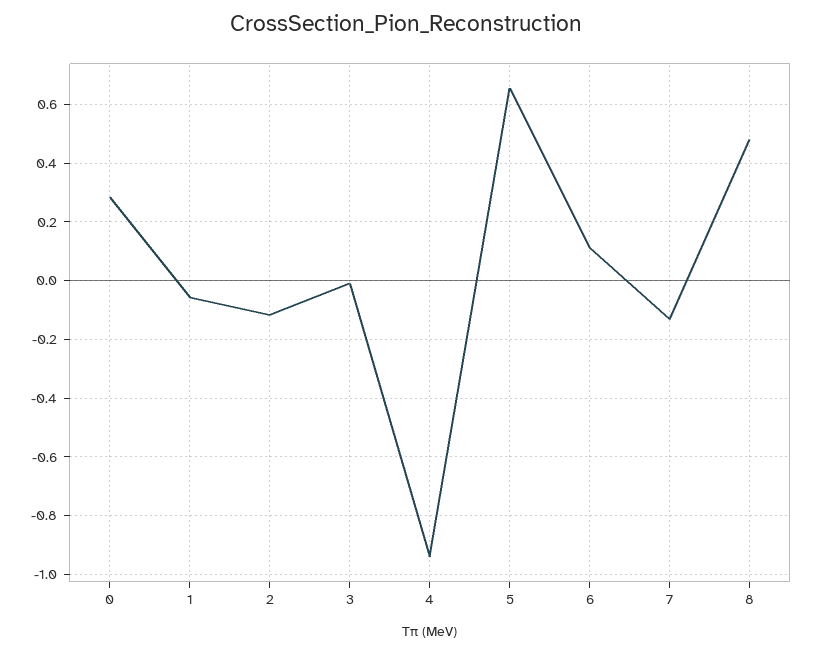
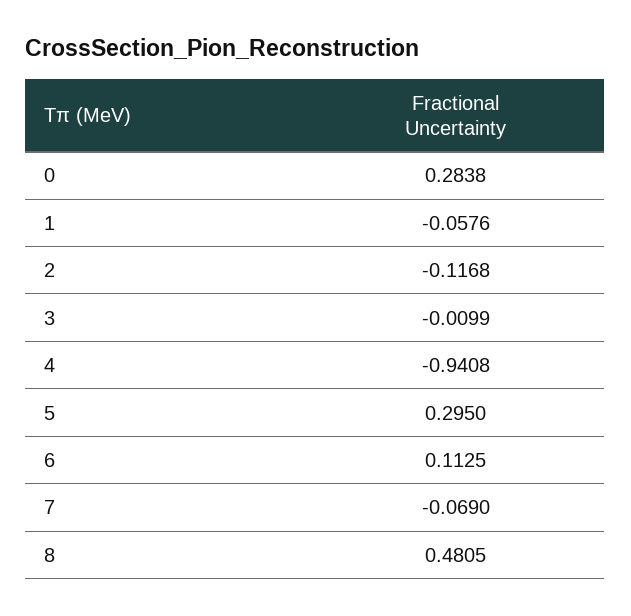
5: 0.65 -> 0.295
7: -0.125 -> -0.069

